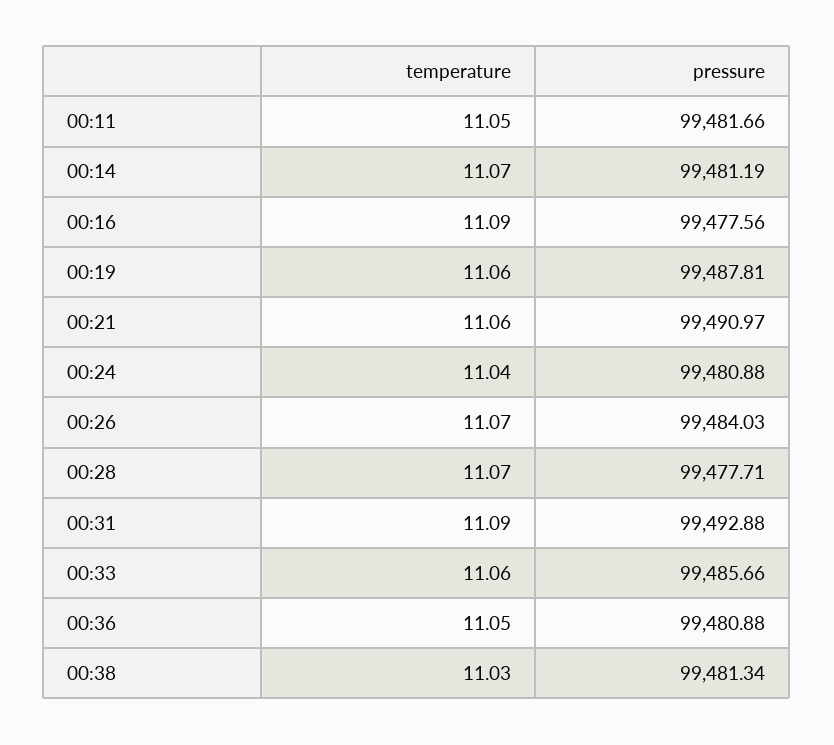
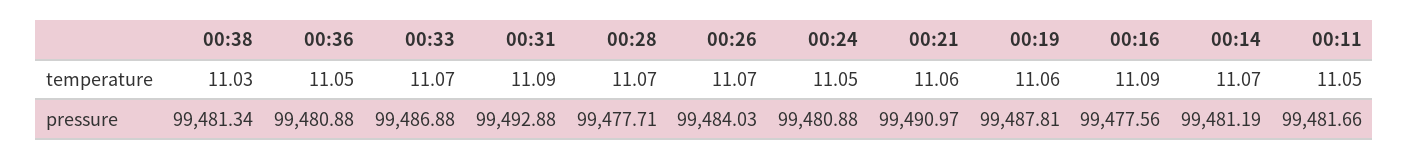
temperature, 00:24: 11.04 -> 11.05
temperature, 00:33: 11.06 -> 11.07
pressure, 00:33: 99485.66 -> 99486.88

